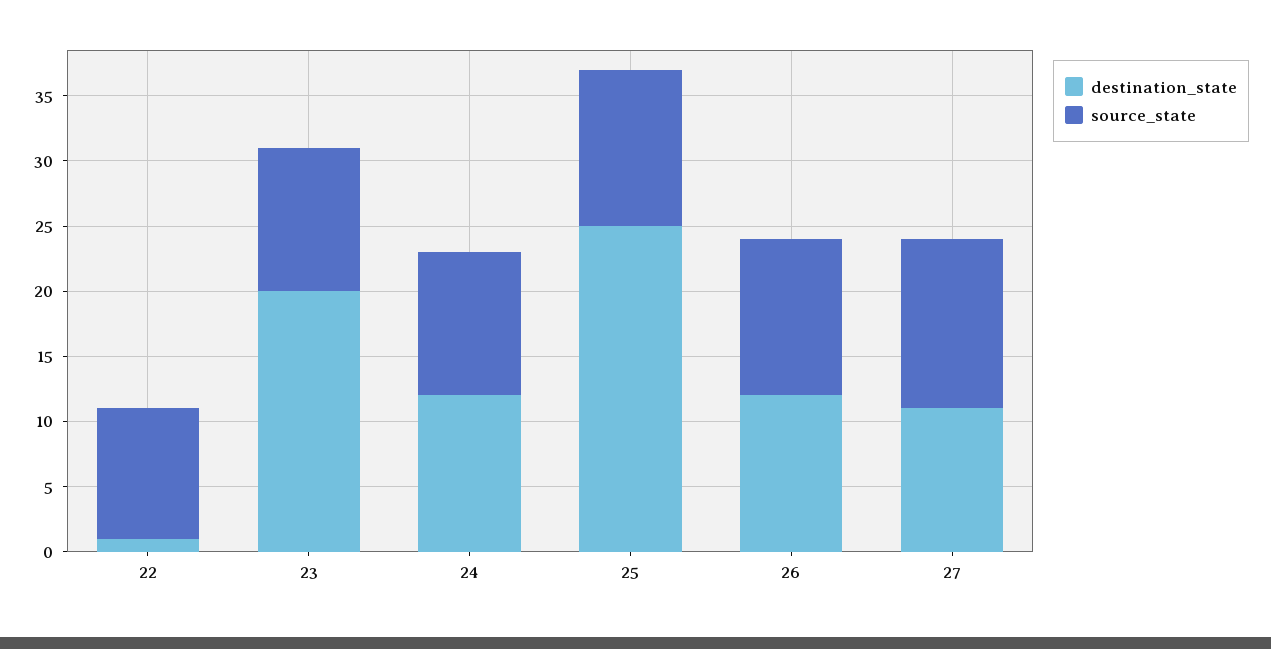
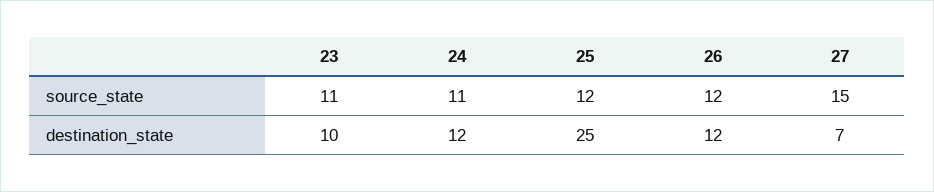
destination_state, 22: 1 -> none
source_state, 22: 10 -> none
destination_state, 23: 20 -> 10
destination_state, 27: 11 -> 7
source_state, 27: 13 -> 15

